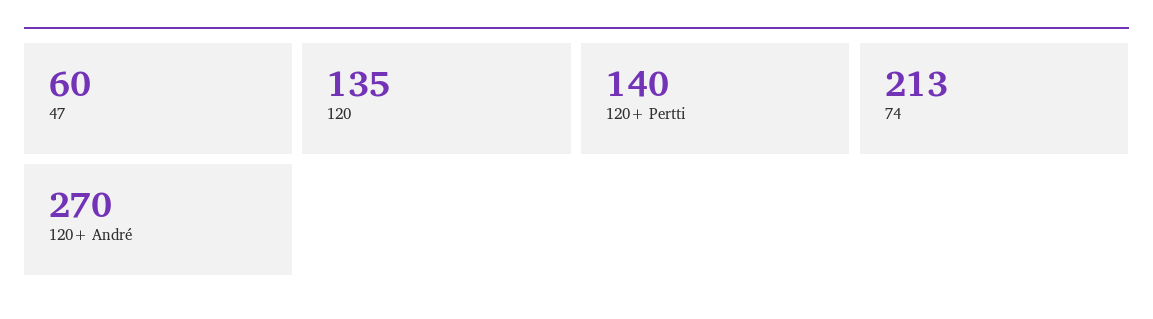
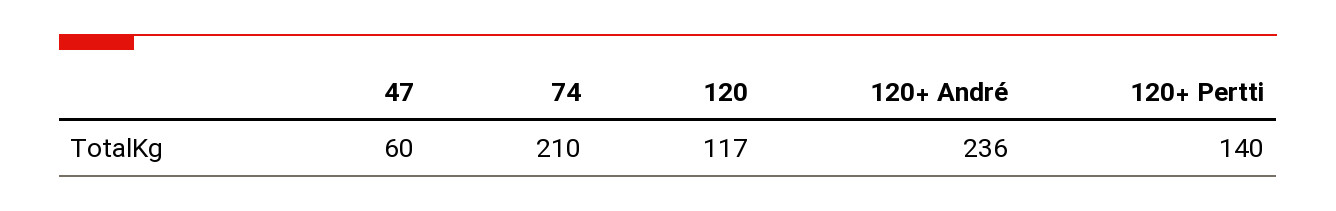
120: 135 -> 117
74: 213 -> 210
120+ André: 270 -> 236

